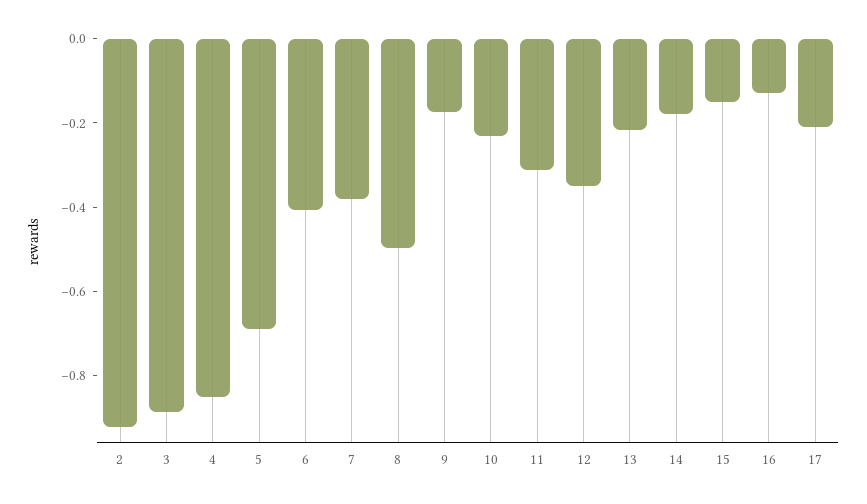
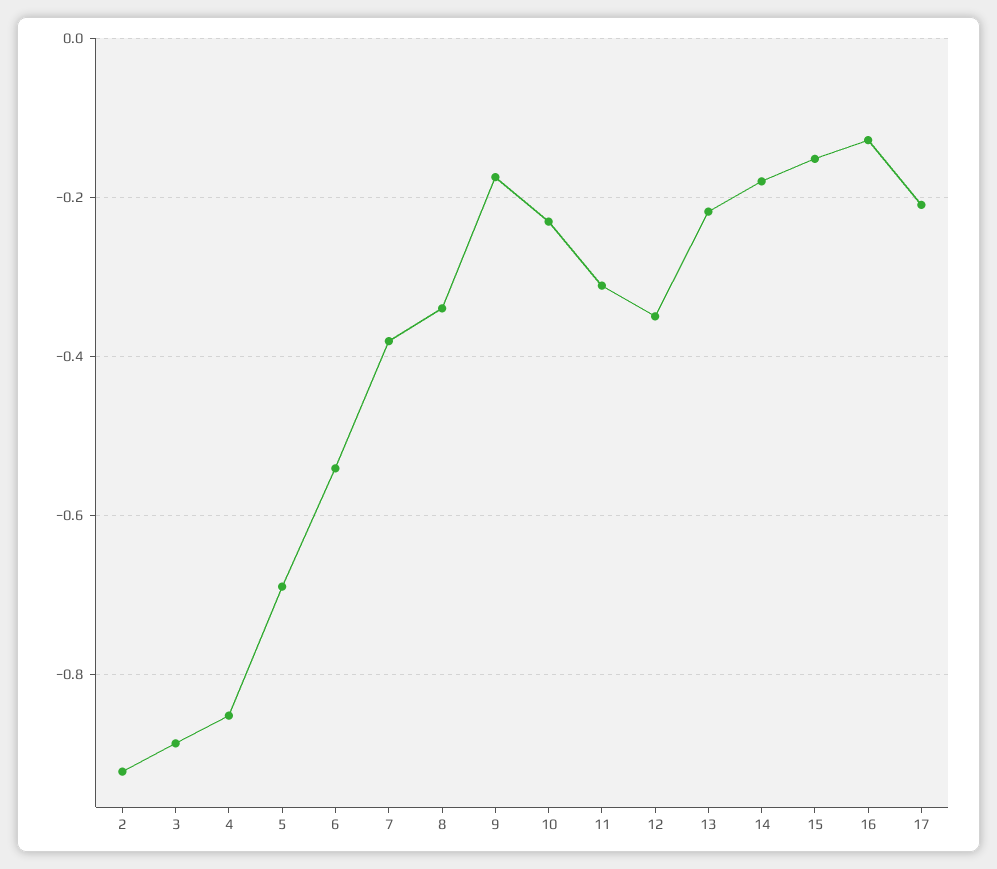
6: -0.4 -> -0.54
8: -0.5 -> -0.34

